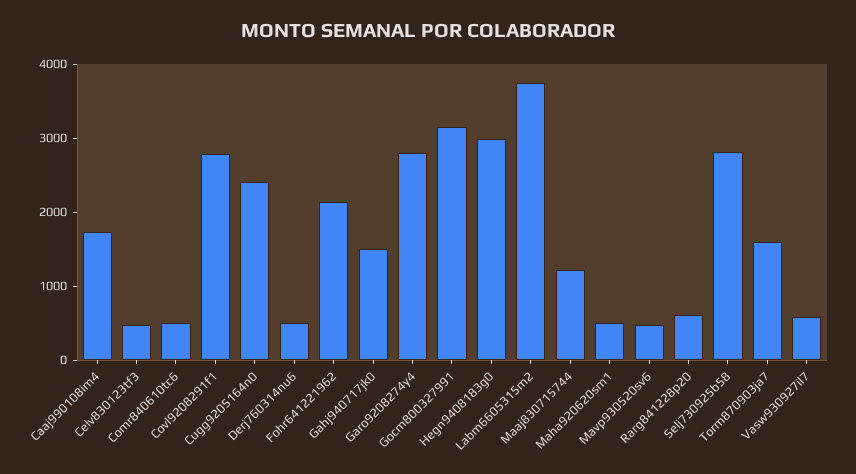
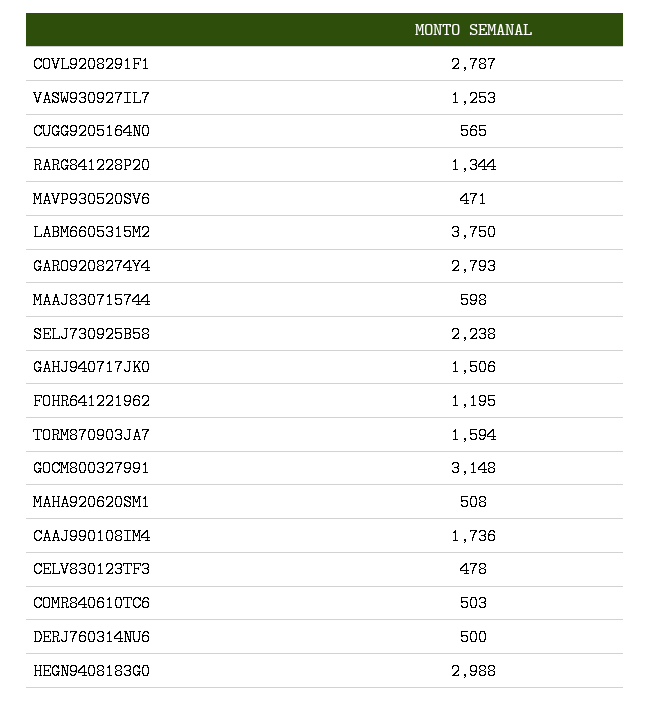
Cugg9205164n0: 2400 -> 565
Fohr641221962: 2200 -> 1195
Maaj830715744: 1200 -> 598
Rarg841228p20: 600 -> 1344
Selj730925b58: 2800 -> 2238
Vasw930927il7: 600 -> 1253

